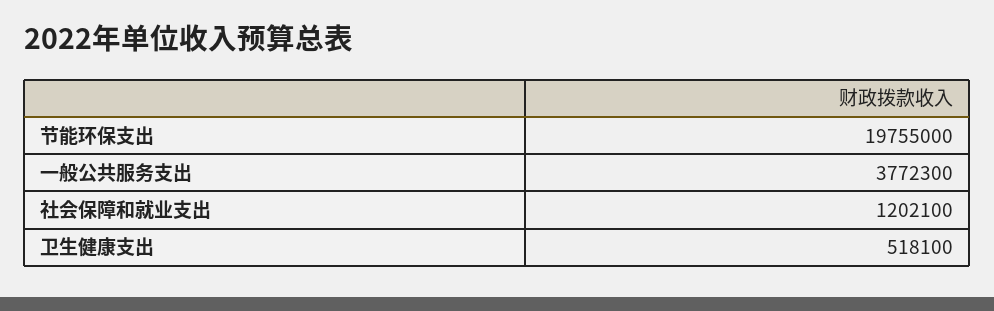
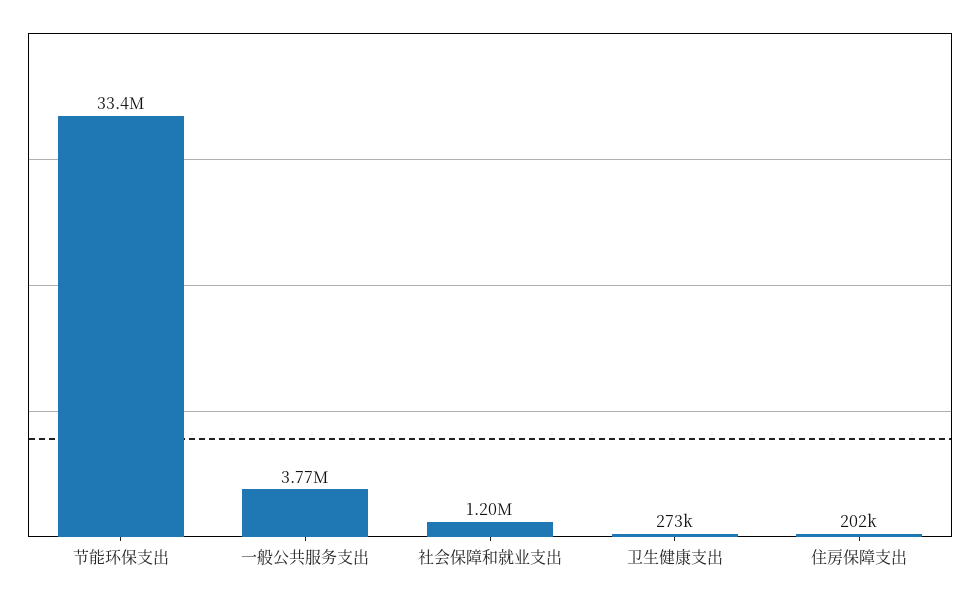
节能环保支出: 19755000 -> 33400000
卫生健康支出: 518100 -> 273000
住房保障支出: none -> 202000

